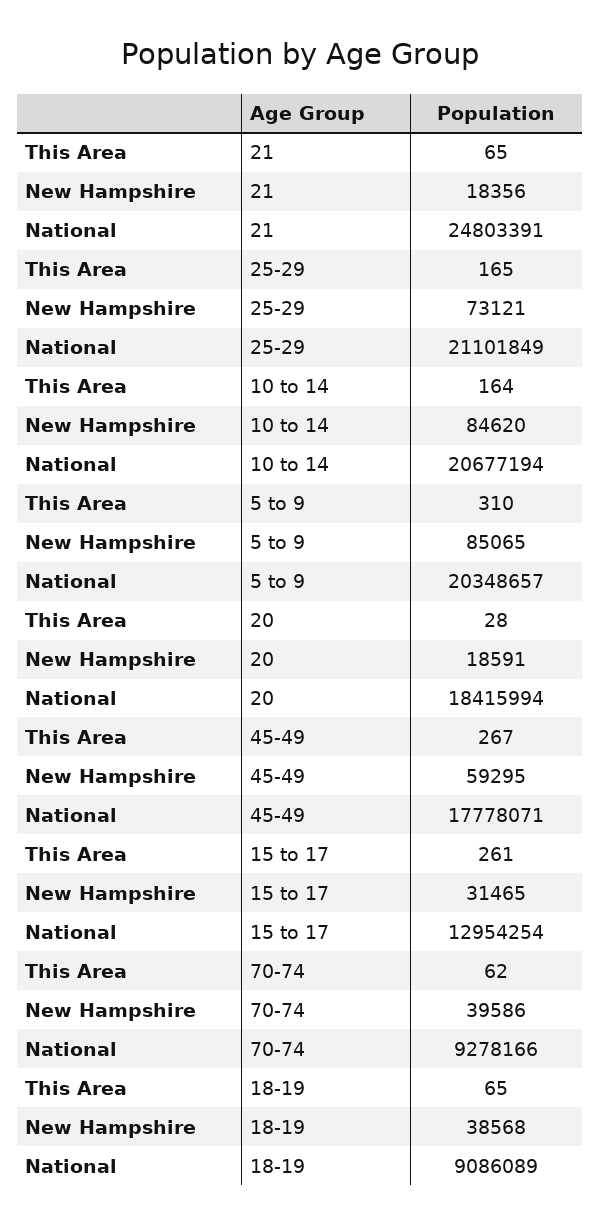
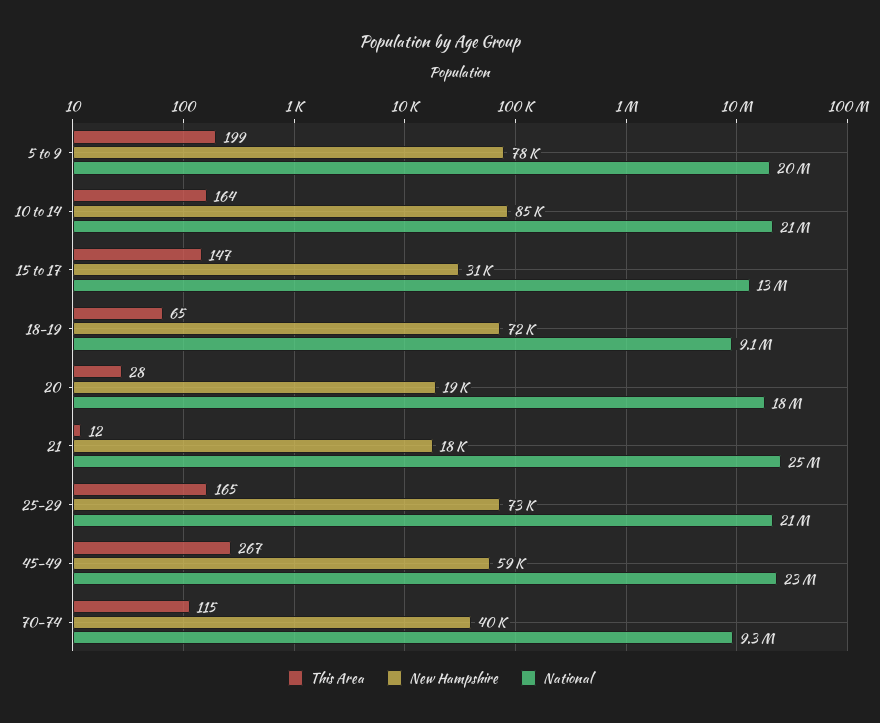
This Area, 21: 65 -> 12
This Area, 5 to 9: 310 -> 199
New Hampshire, 5 to 9: 85065 -> 78000
National, 45-49: 17778071 -> 23000000
This Area, 15 to 17: 261 -> 147
This Area, 70-74: 62 -> 115
New Hampshire, 18-19: 38568 -> 72000

